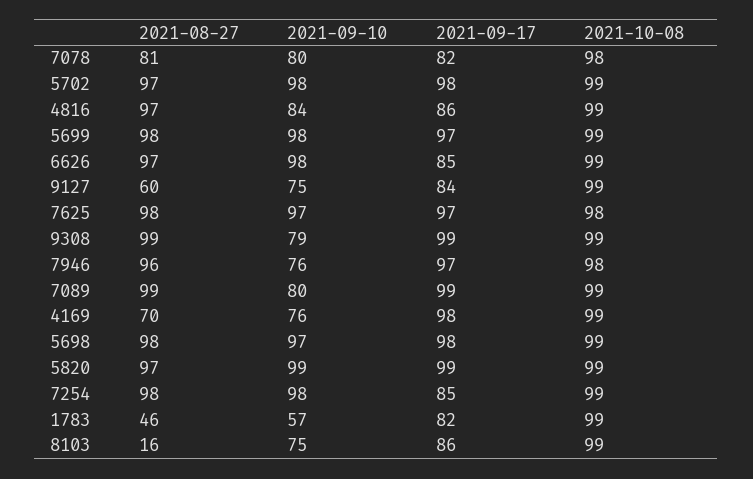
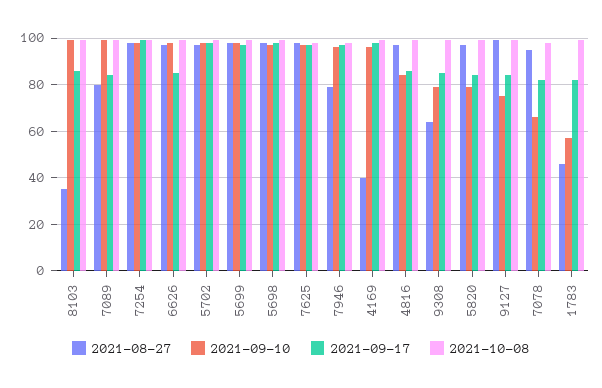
2021-08-27, 7078: 81 -> 95
2021-09-10, 7078: 80 -> 65
2021-08-27, 9127: 60 -> 100
2021-08-27, 9308: 99 -> 65
2021-09-17, 9308: 99 -> 85
2021-08-27, 7946: 96 -> 80
2021-09-10, 7946: 76 -> 95
2021-08-27, 7089: 99 -> 80
2021-09-10, 7089: 80 -> 100
2021-09-17, 7089: 99 -> 85
2021-08-27, 4169: 70 -> 40
2021-09-10, 4169: 76 -> 95
2021-09-10, 5820: 99 -> 80
2021-09-17, 5820: 99 -> 85
2021-09-17, 7254: 85 -> 100
2021-08-27, 8103: 16 -> 35
2021-09-10, 8103: 75 -> 100

